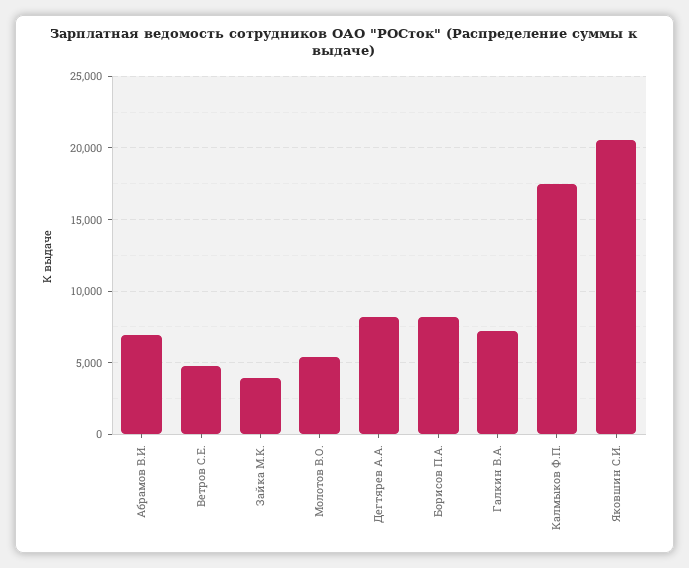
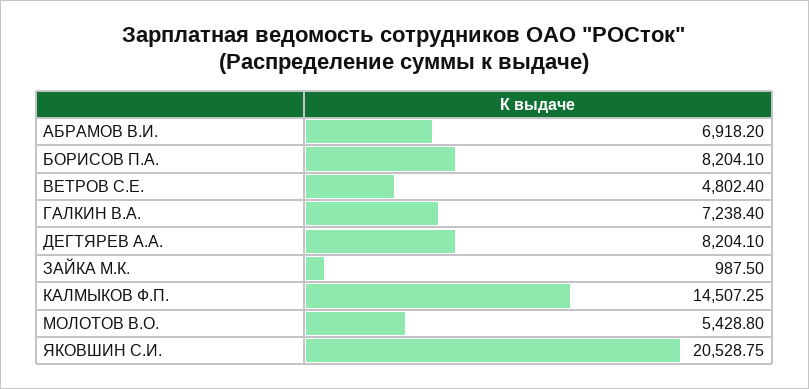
Зайка М.К.: 4000 -> 987.5
Калмыков Ф.П.: 17500 -> 14507.25

